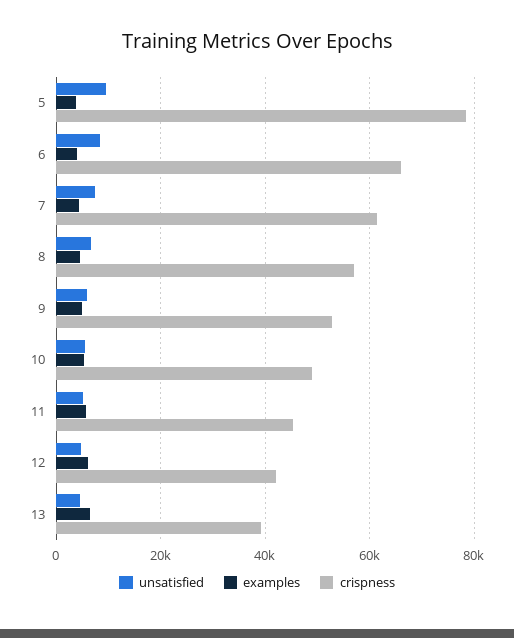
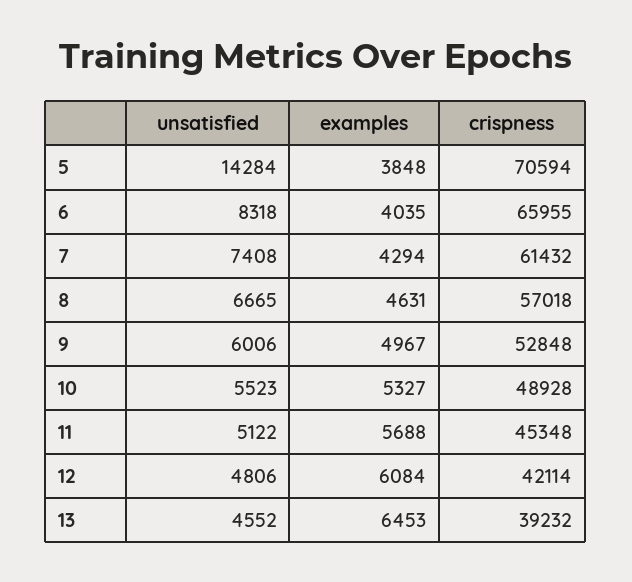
unsatisfied, 5: 10000 -> 14284
crispness, 5: 78000 -> 70594

